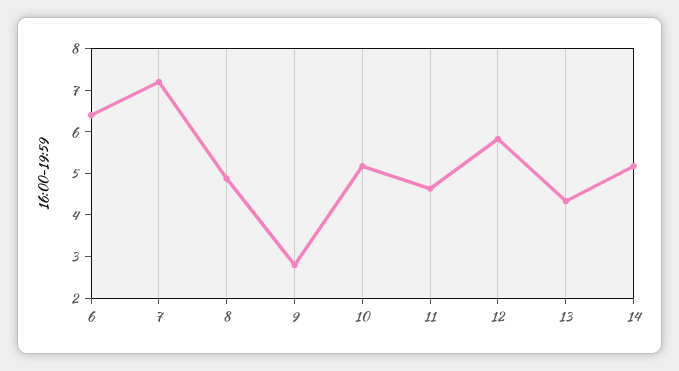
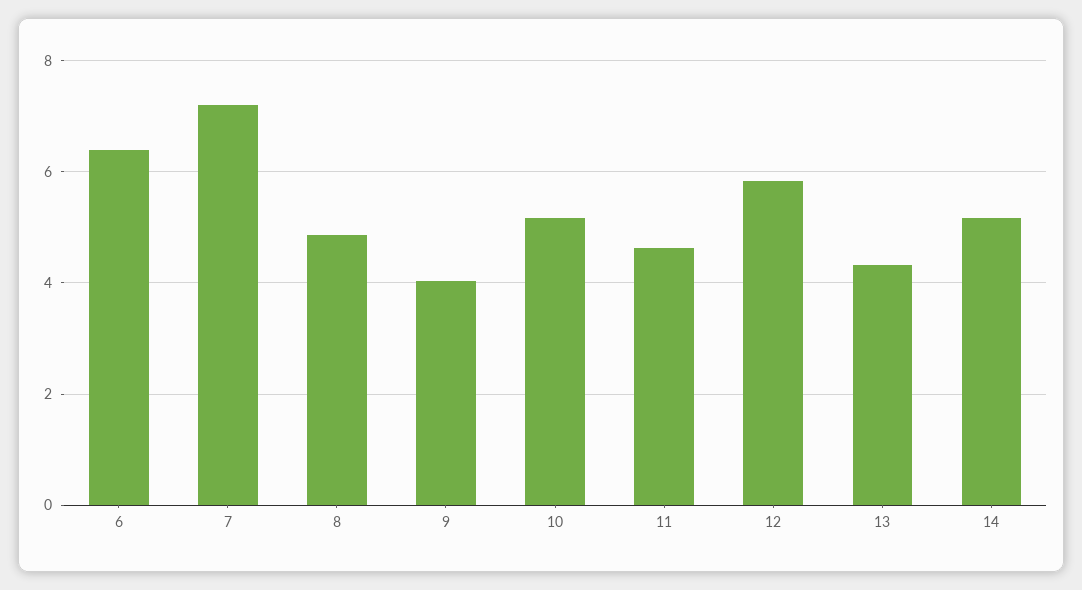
9: 2.8 -> 4

